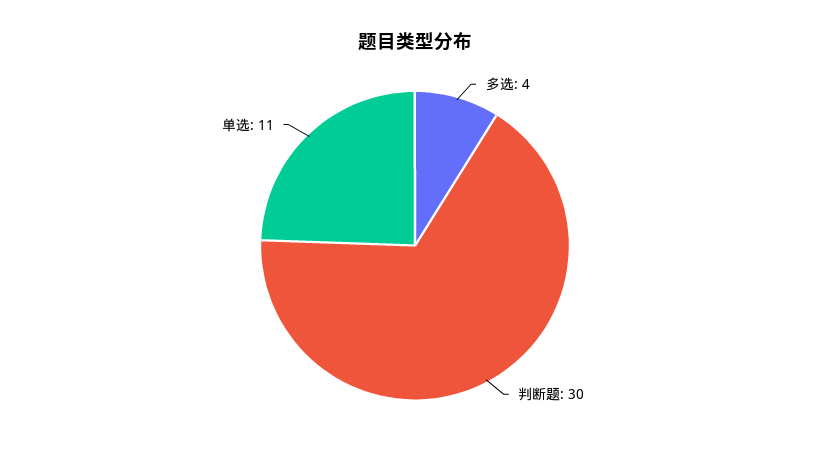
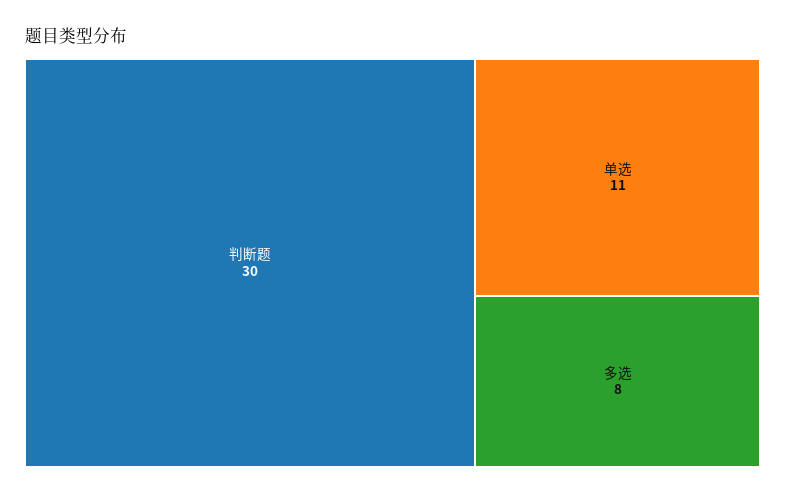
多选: 4 -> 8

